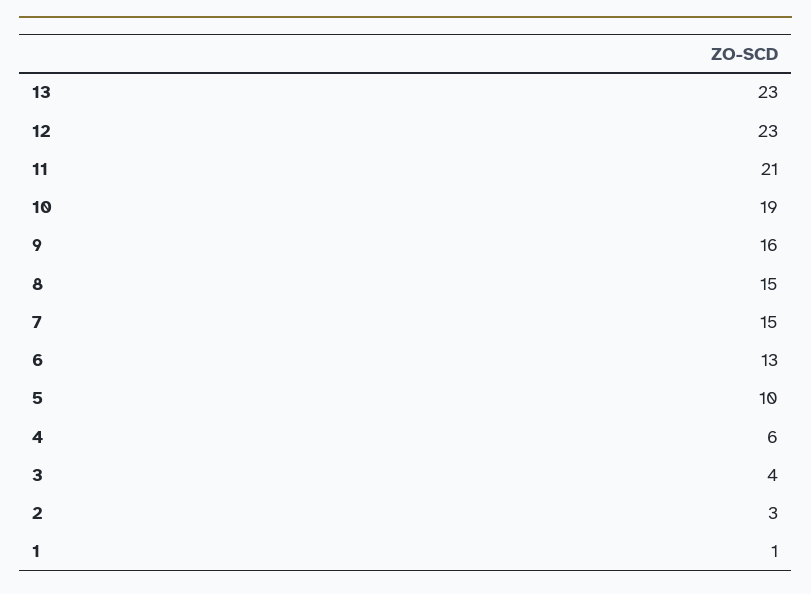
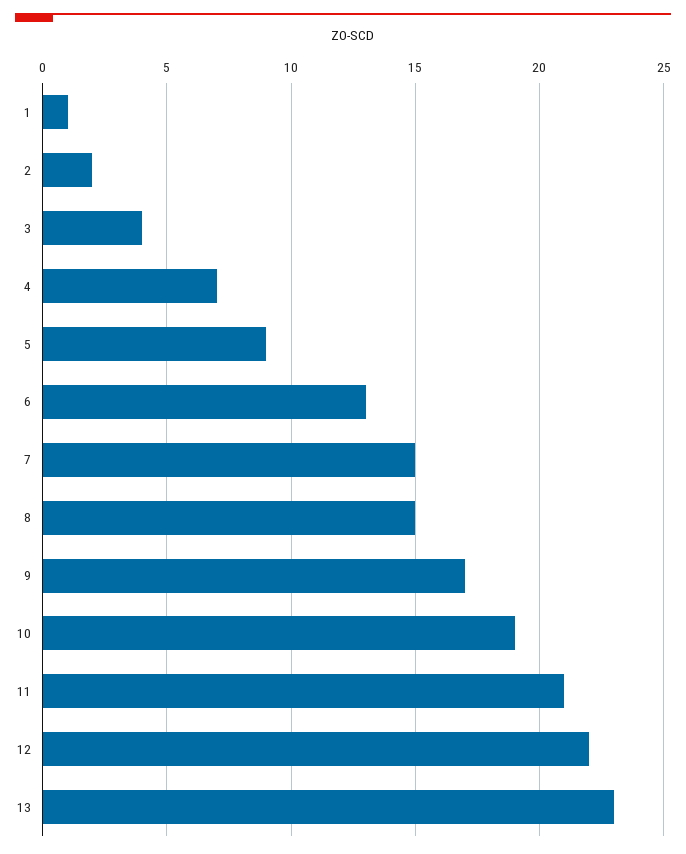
12: 23 -> 22
9: 16 -> 17
5: 10 -> 9
4: 6 -> 7
2: 3 -> 2

